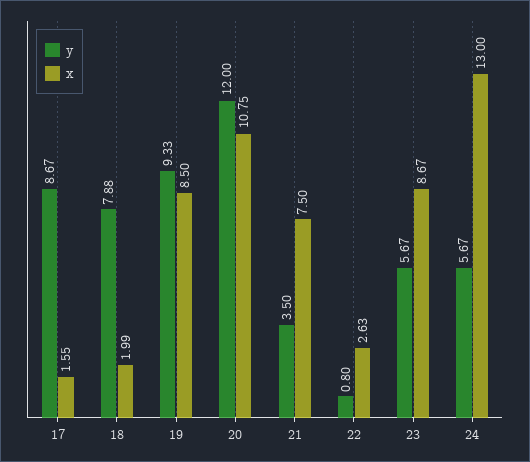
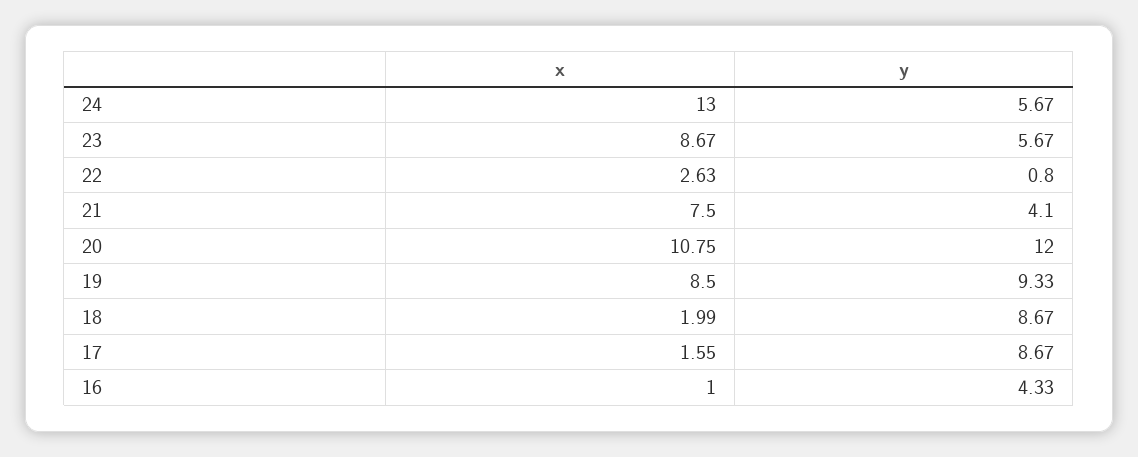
y, 18: 7.88 -> 8.67
y, 21: 3.5 -> 4.1
x, 16: none -> 1
y, 16: none -> 4.33

